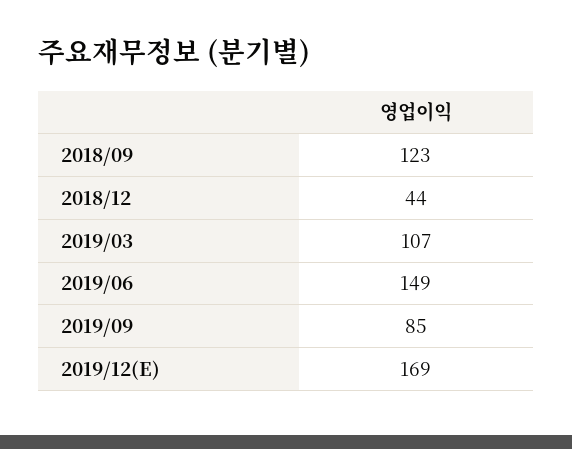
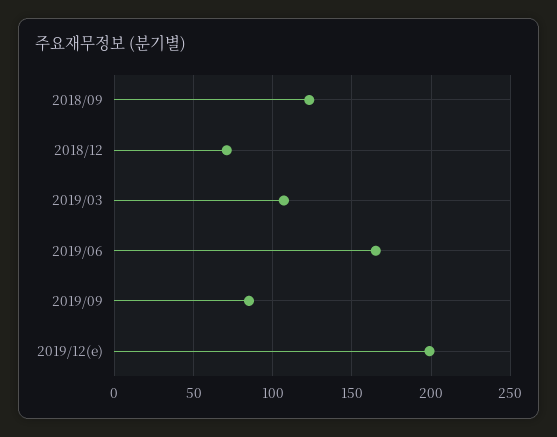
2018/12: 44 -> 70
2019/06: 149 -> 165
2019/12(E): 169 -> 200

